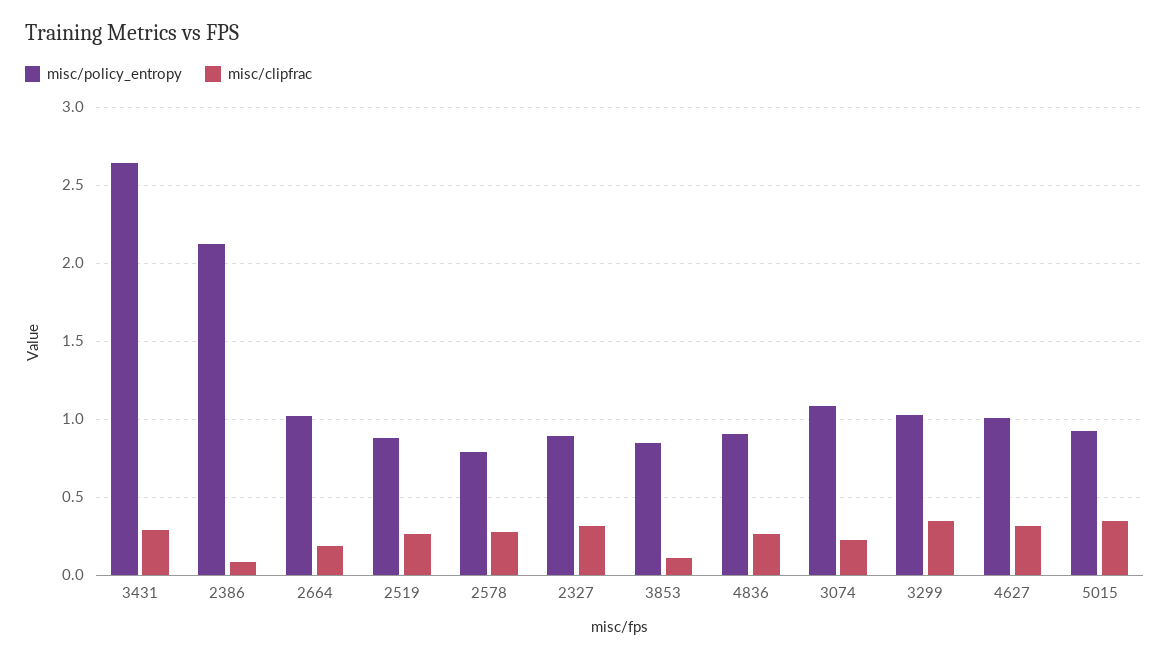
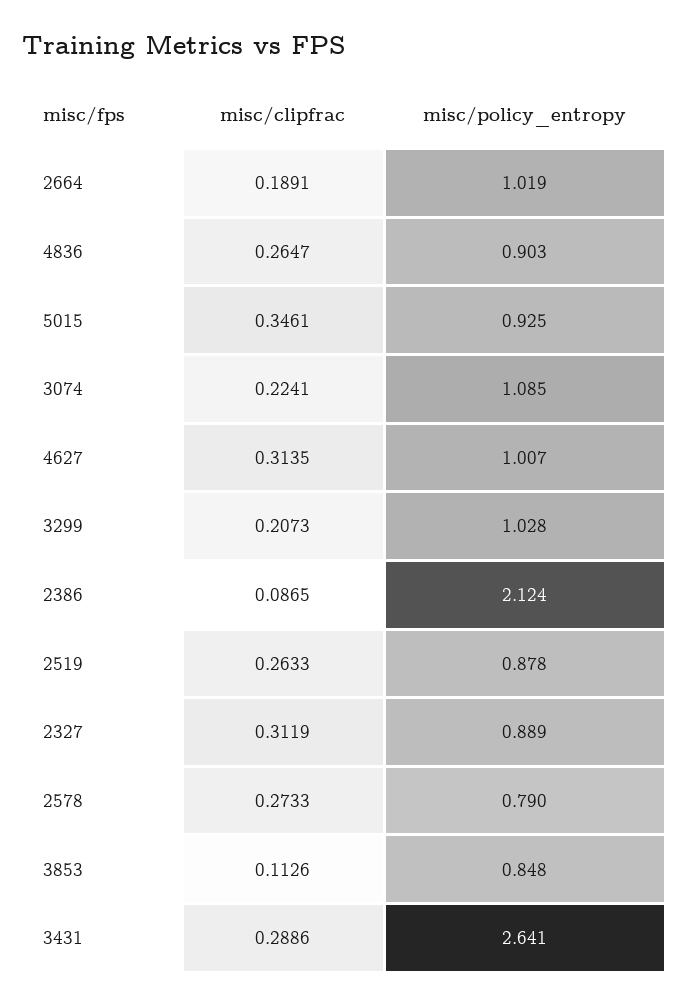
misc/clipfrac, 3299: 0.35 -> 0.2073

